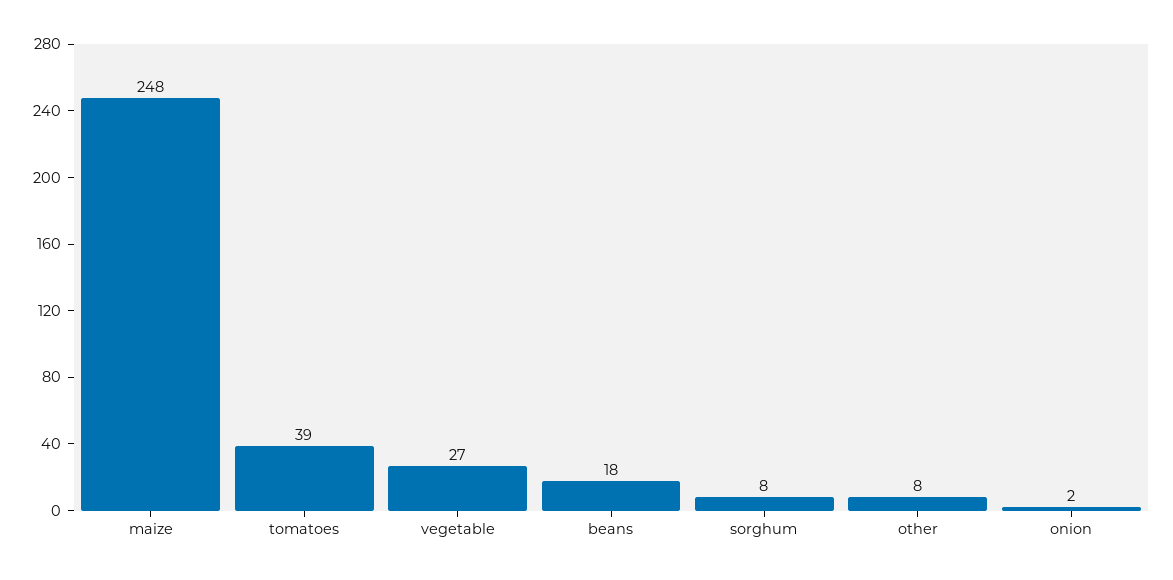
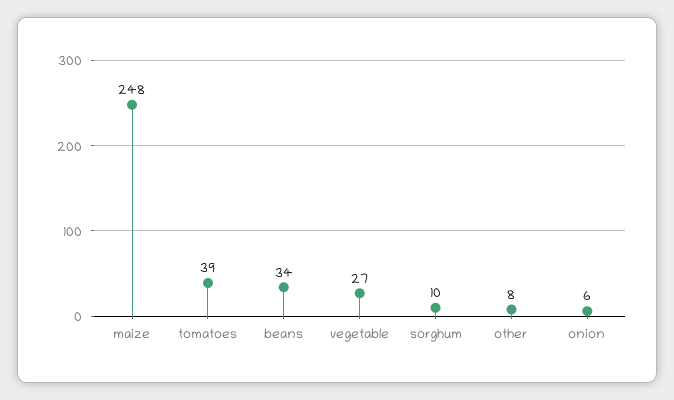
beans: 18 -> 34
sorghum: 8 -> 10
onion: 2 -> 6

